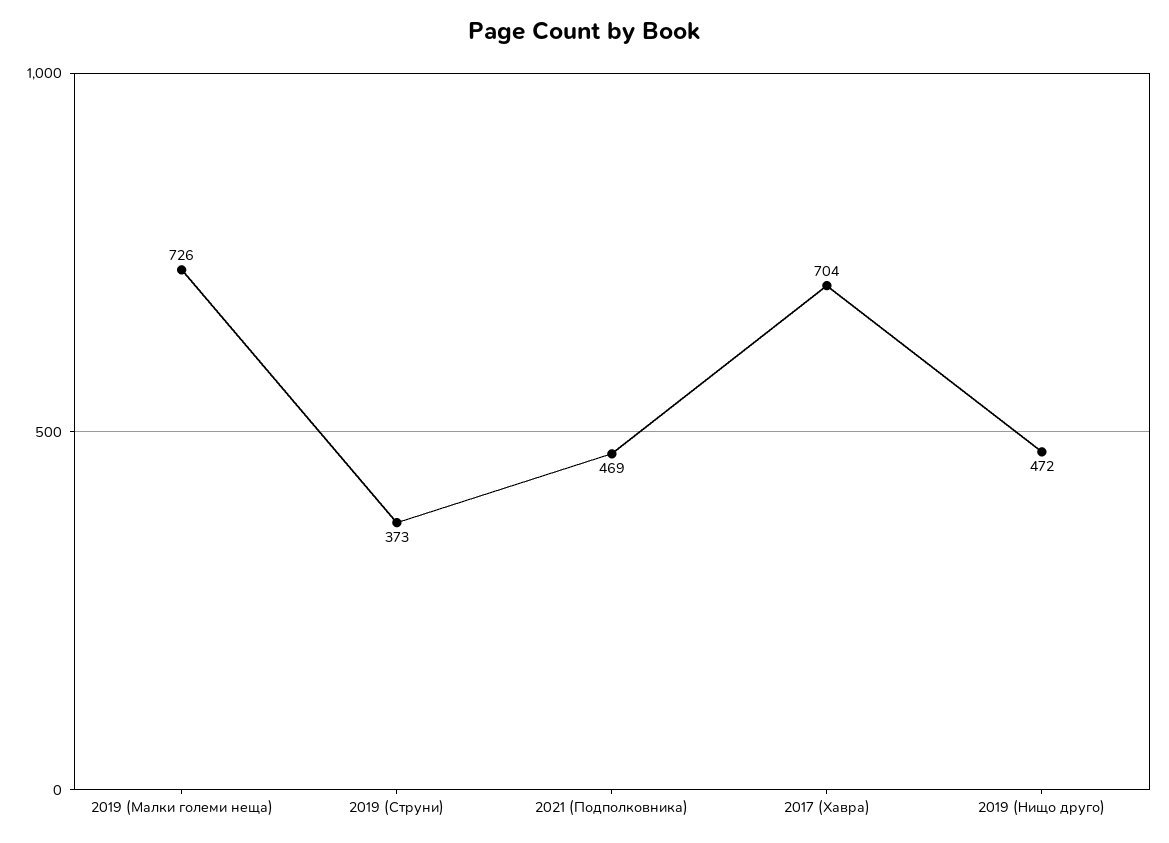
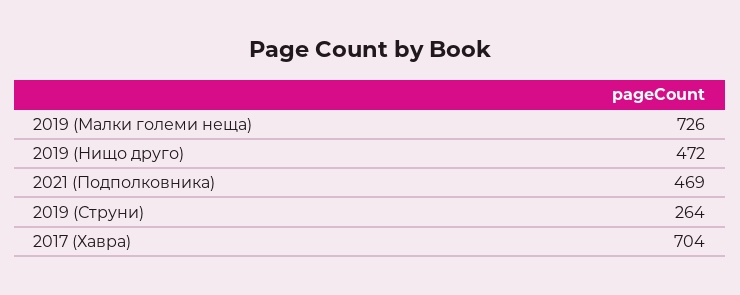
2019 (Струни): 373 -> 264

